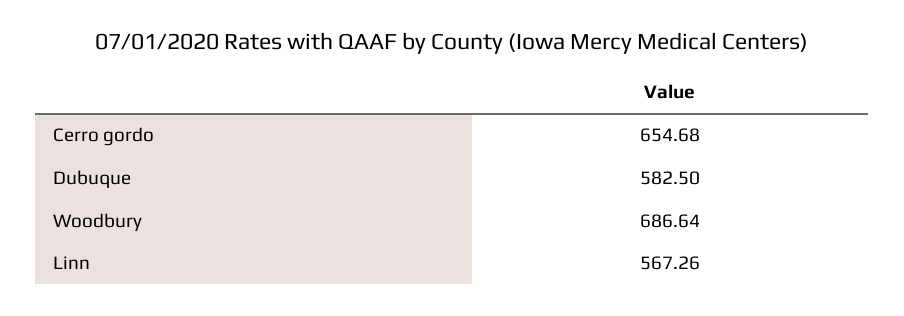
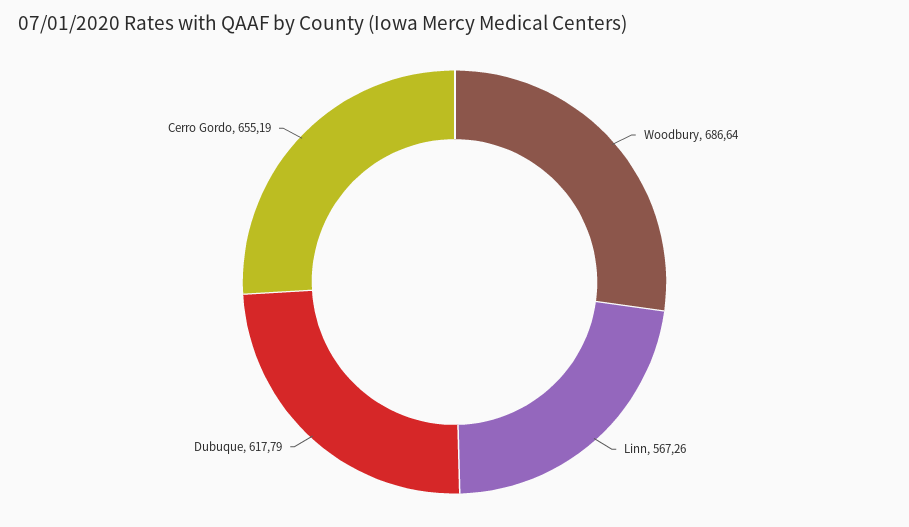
Cerro gordo: 654.68 -> 655.19
Dubuque: 582.5 -> 617.79

